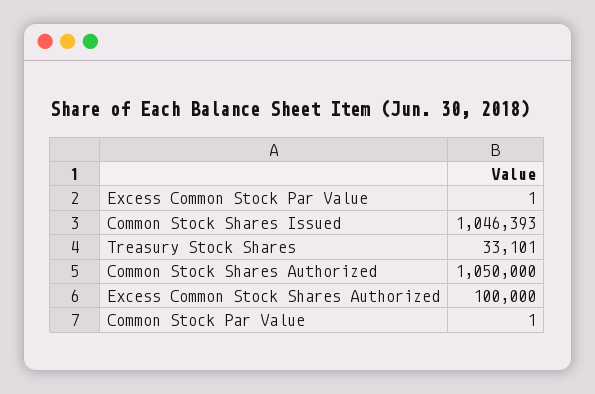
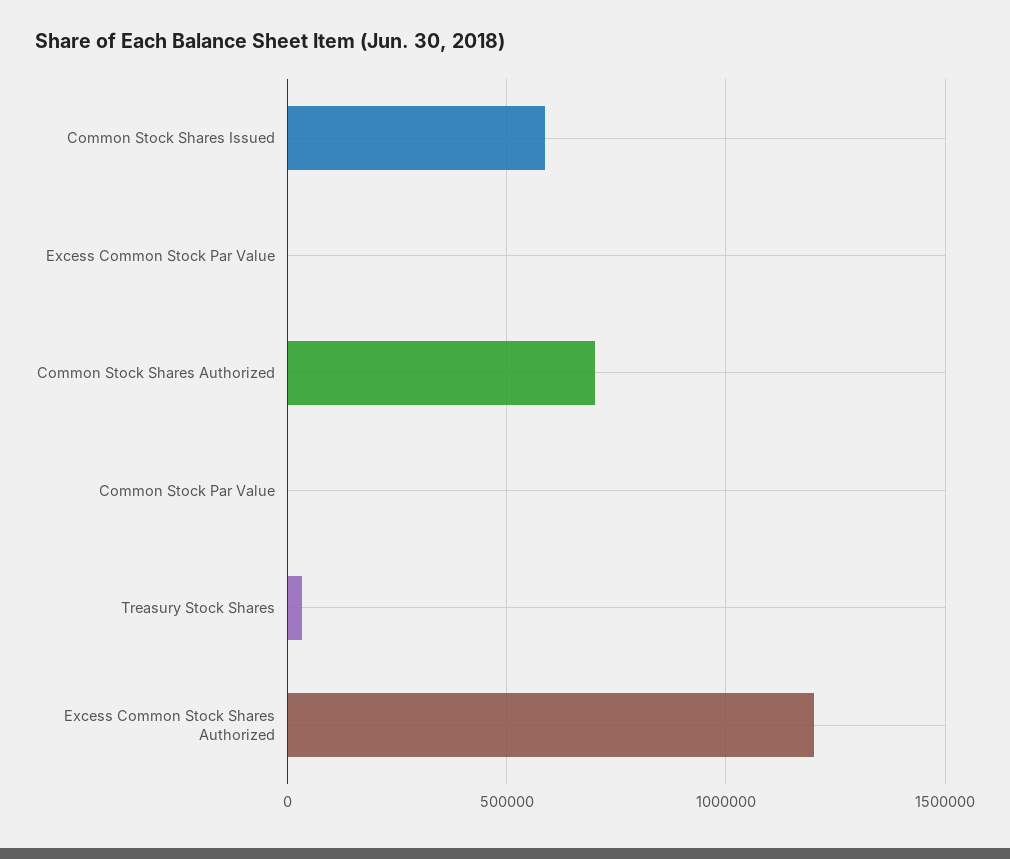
Common Stock Shares Issued: 1046393 -> 600000
Common Stock Shares Authorized: 1050000 -> 700000
Excess Common Stock Shares Authorized: 100000 -> 1200000

